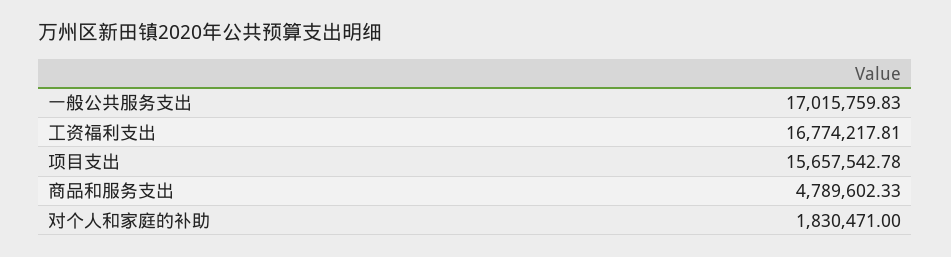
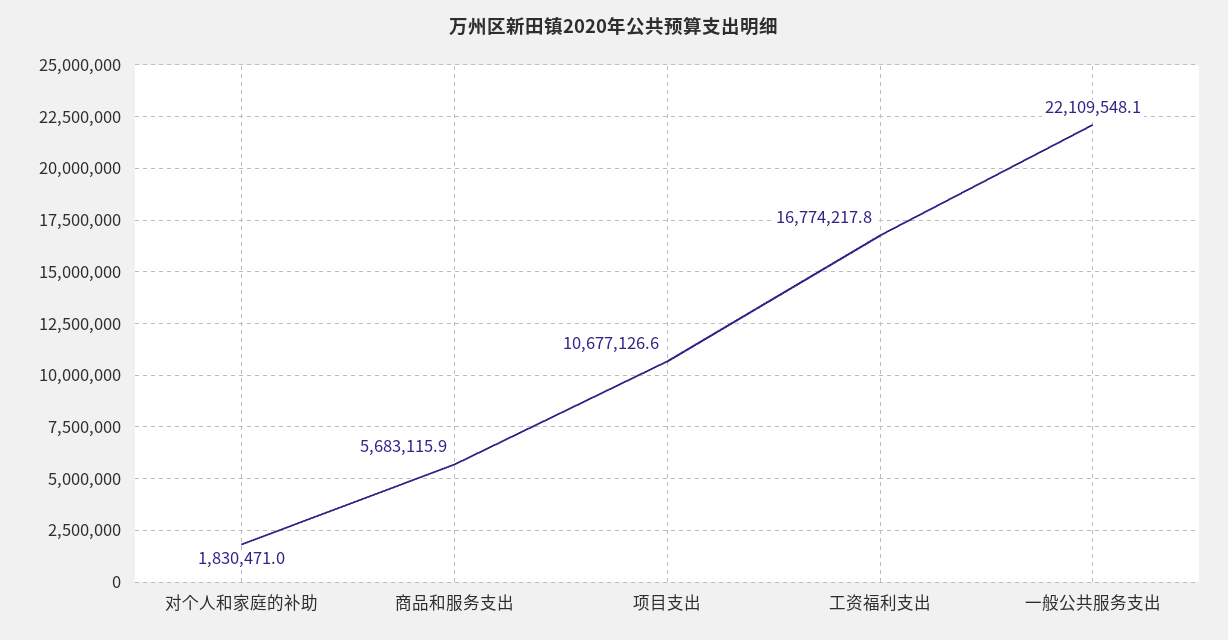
一般公共服务支出: 17015759.83 -> 22109548.1
项目支出: 15657542.78 -> 10677126.6
商品和服务支出: 4789602.33 -> 5683115.9

